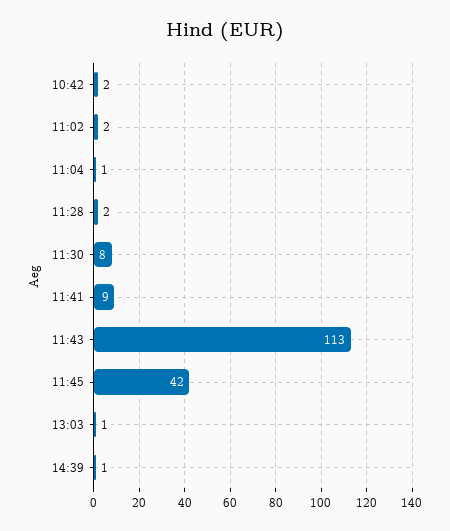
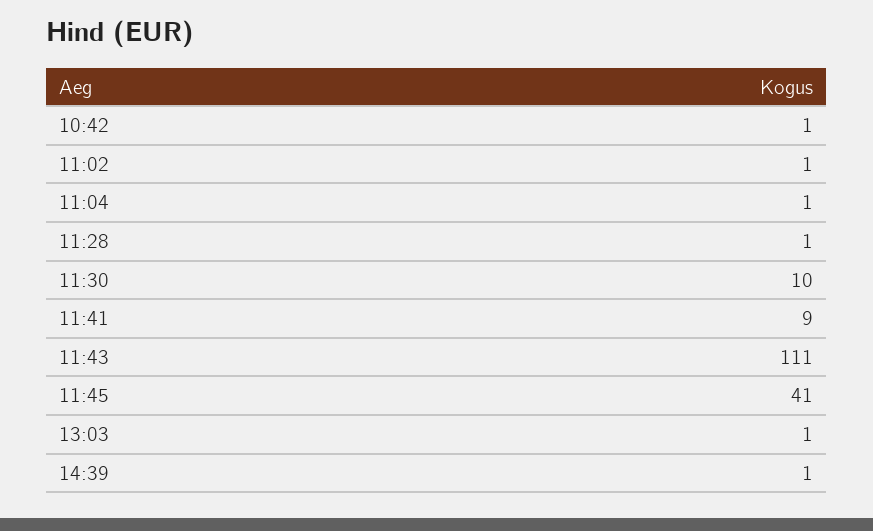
10:42: 2 -> 1
11:02: 2 -> 1
11:28: 2 -> 1
11:30: 8 -> 10
11:43: 113 -> 111
11:45: 42 -> 41

